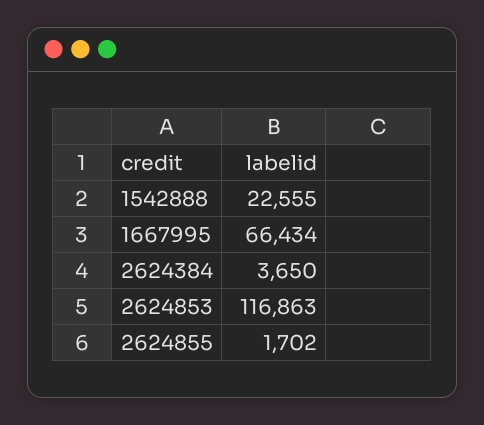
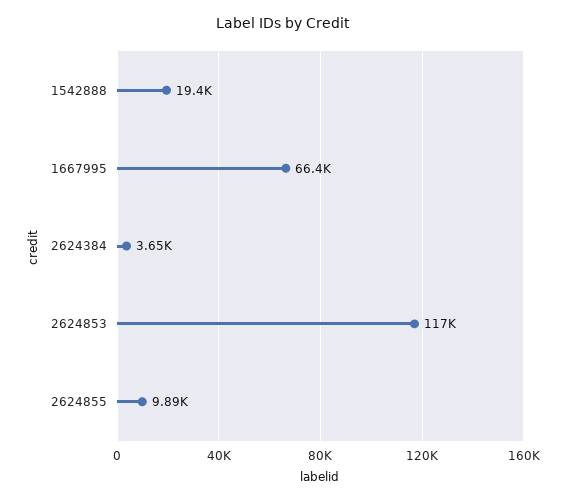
1542888: 22555 -> 19400
2624855: 1702 -> 9890

